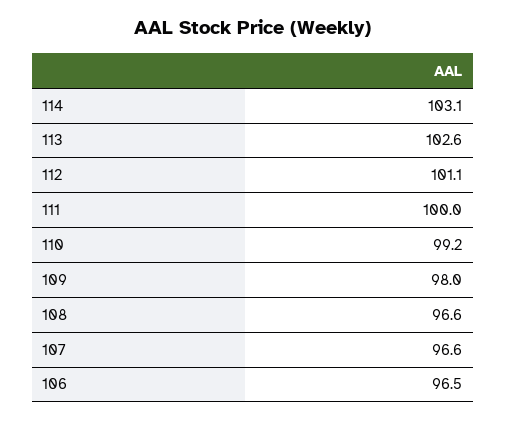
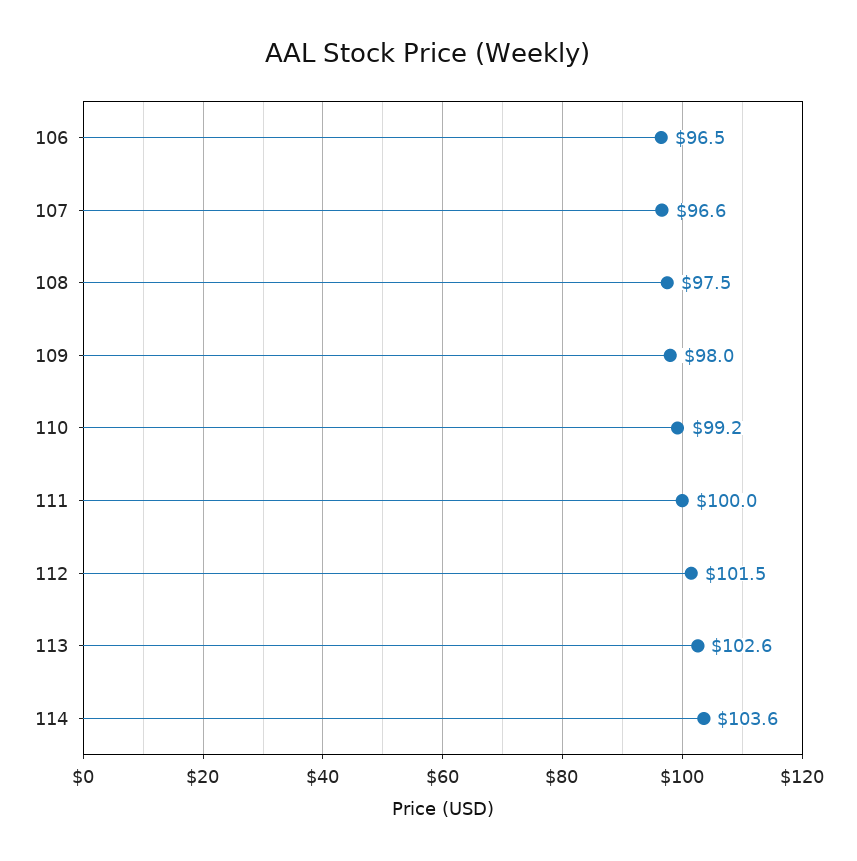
114: 103.1 -> 103.6
112: 101.1 -> 101.5
108: 96.6 -> 97.5

